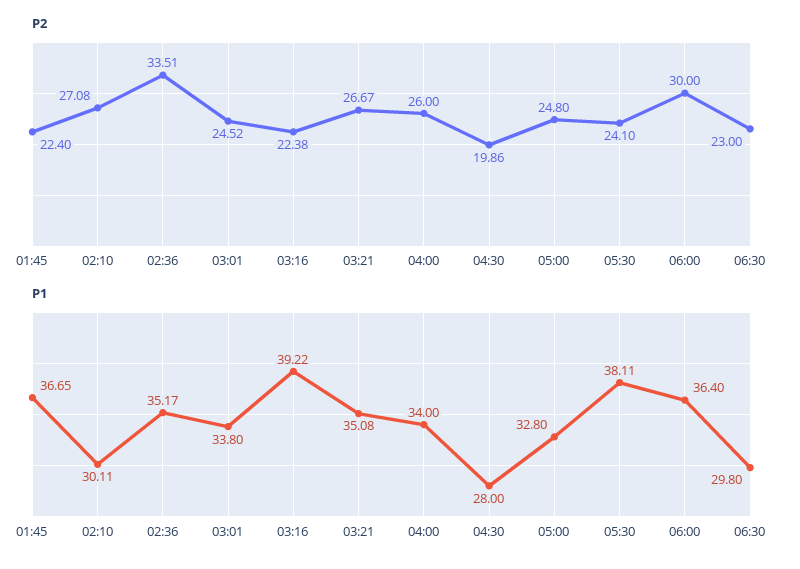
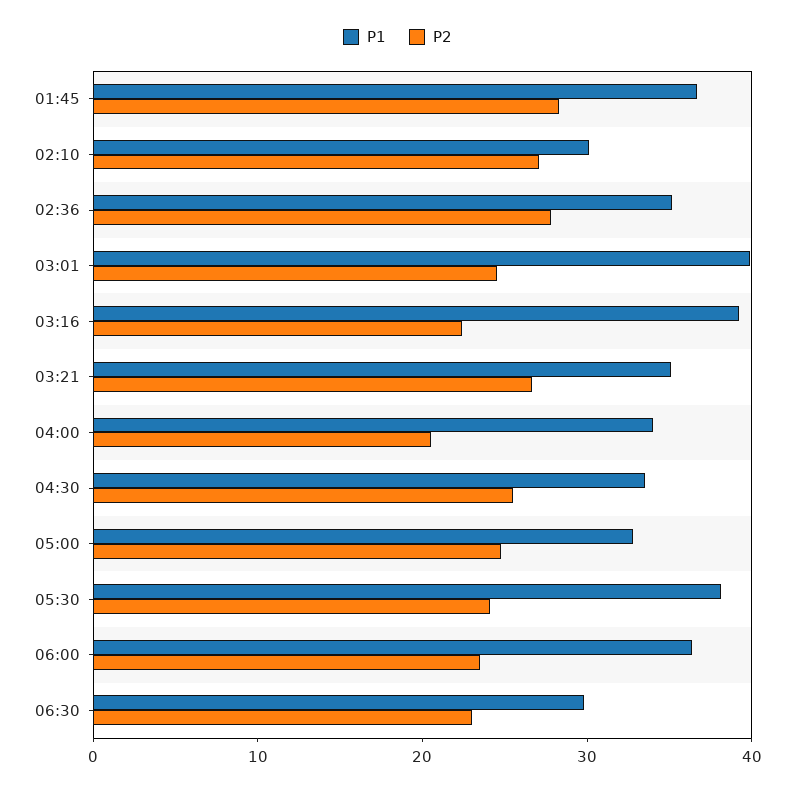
P2, 01:45: 22.4 -> 28
P2, 02:36: 33.51 -> 28
P2, 04:00: 26 -> 20
P2, 04:30: 19.86 -> 26
P2, 06:00: 30 -> 24
P1, 03:01: 33.8 -> 40
P1, 04:30: 28 -> 34

